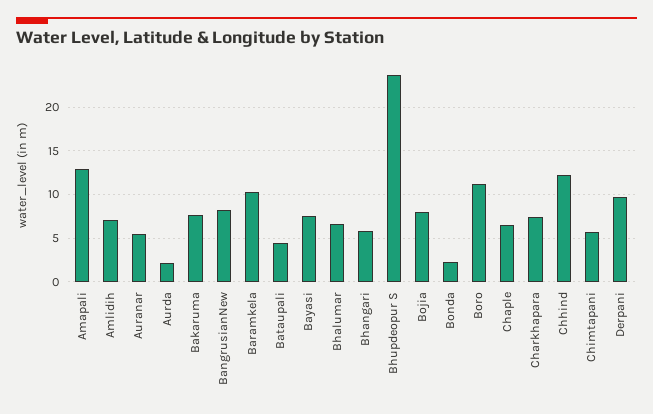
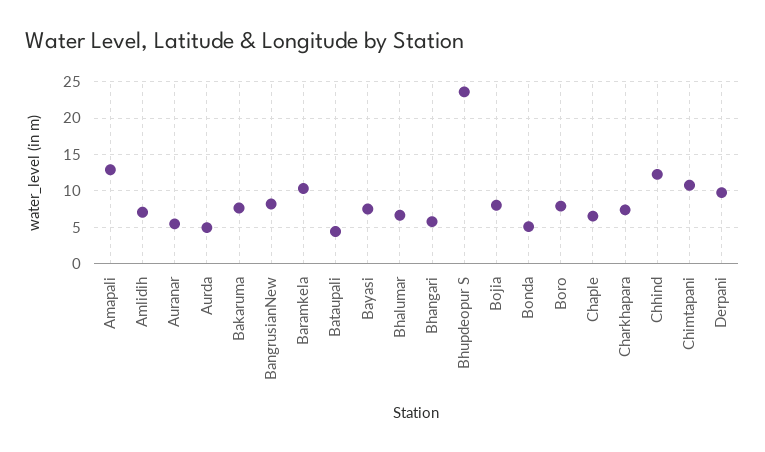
Aurda: 2 -> 5
Bonda: 2 -> 5
Boro: 11 -> 8
Chimtapani: 6 -> 11

